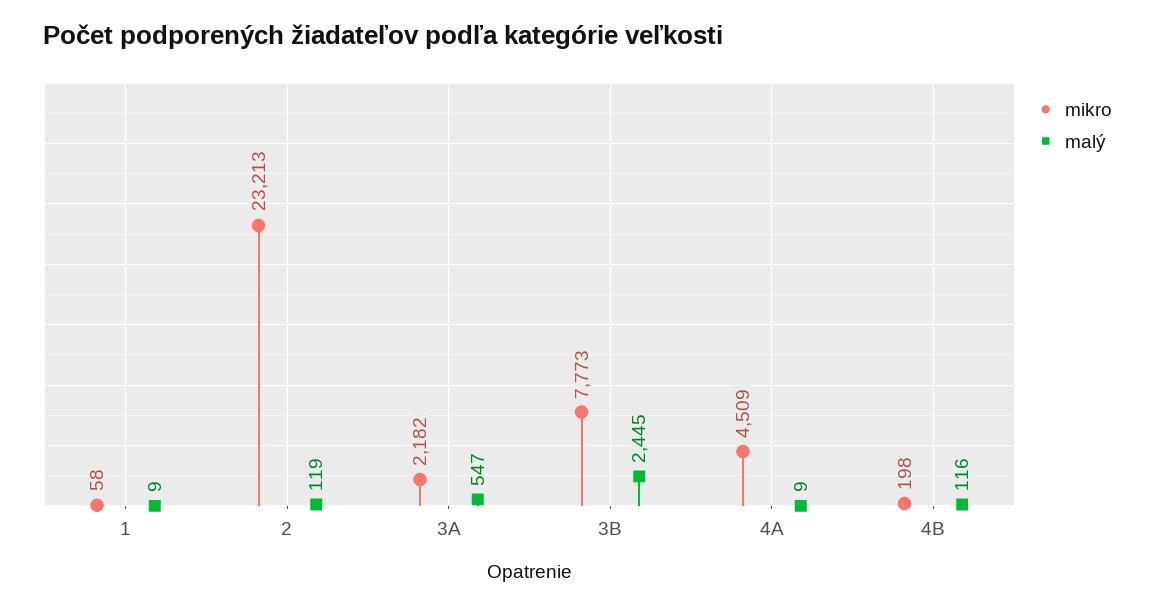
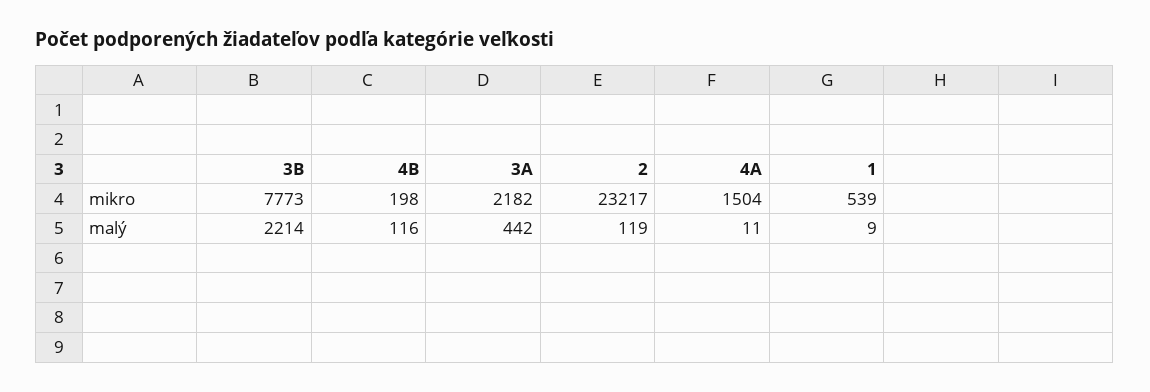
mikro, 1: 58 -> 539
mikro, 2: 23213 -> 23217
malý, 3A: 547 -> 442
malý, 3B: 2445 -> 2214
mikro, 4A: 4509 -> 1504
malý, 4A: 9 -> 11

